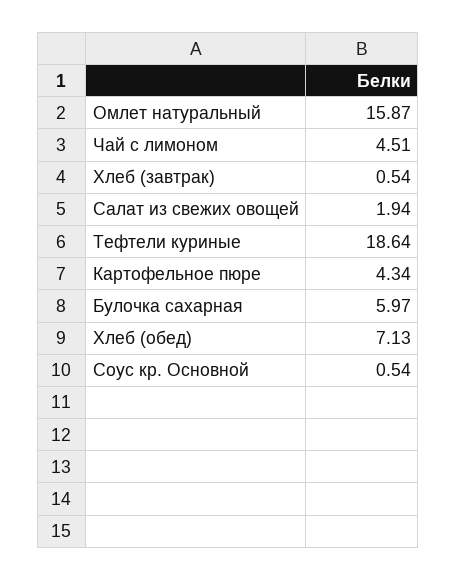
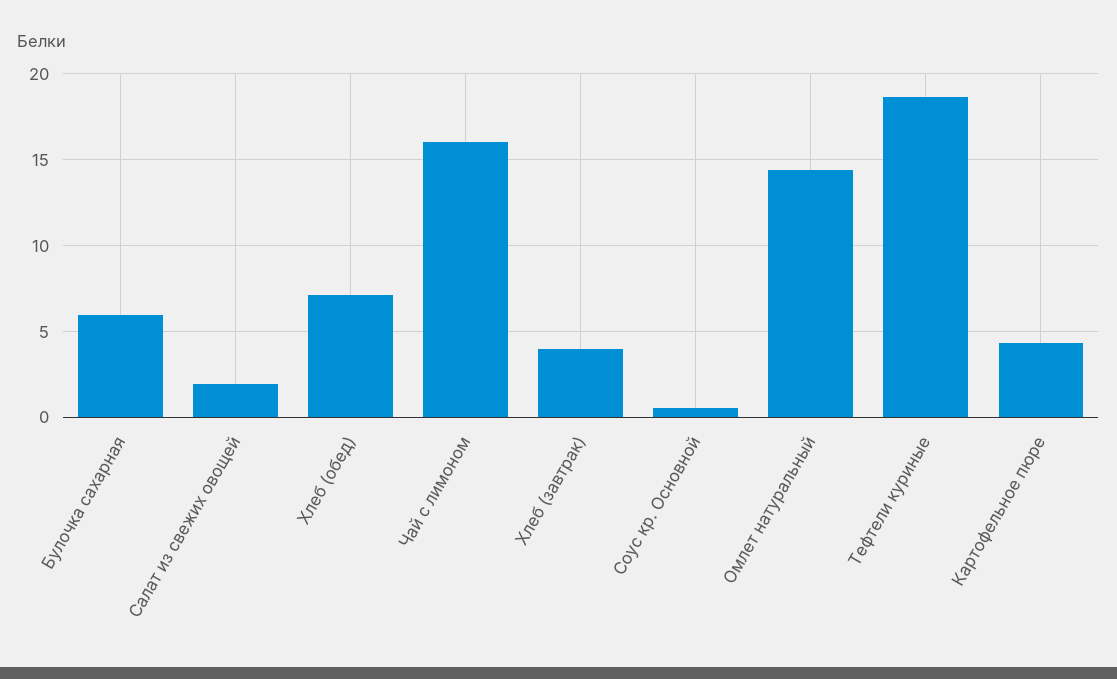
Омлет натуральный: 15.87 -> 14.5
Чай с лимоном: 4.51 -> 16
Хлеб (завтрак): 0.54 -> 4

